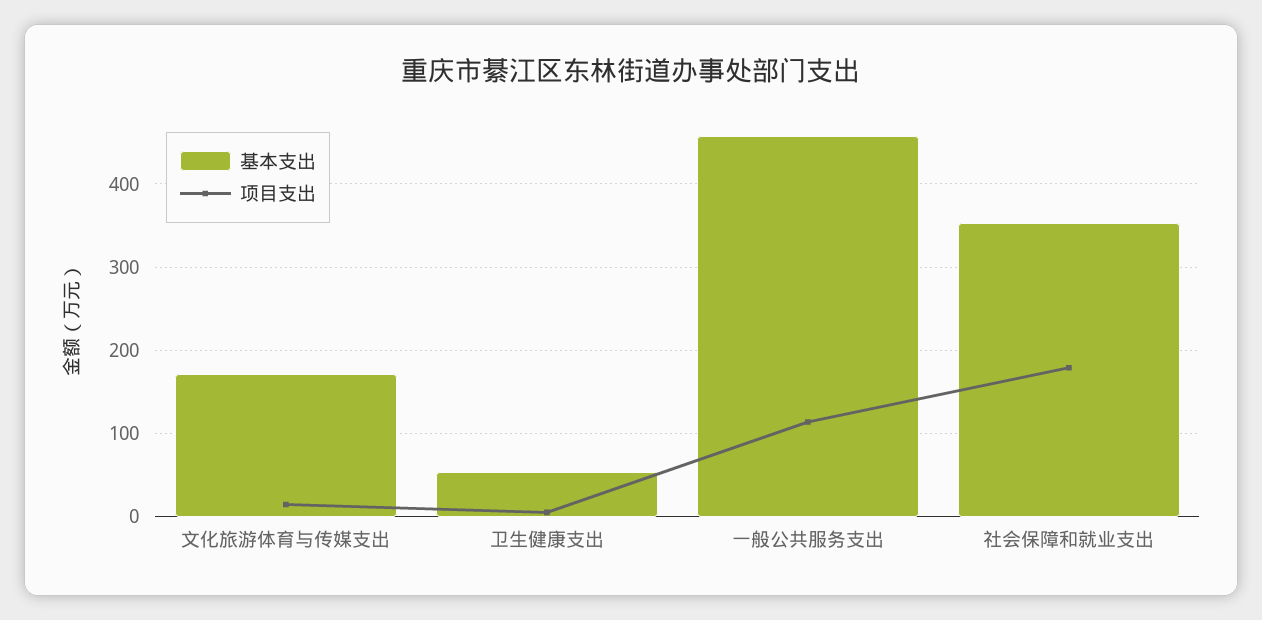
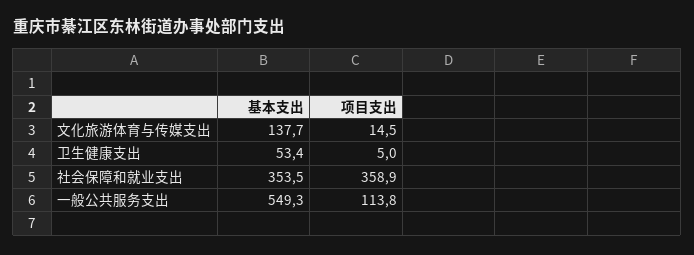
基本支出, 文化旅游体育与传媒支出: 170 -> 137.7
基本支出, 一般公共服务支出: 460 -> 549.3
项目支出, 社会保障和就业支出: 180 -> 358.9

